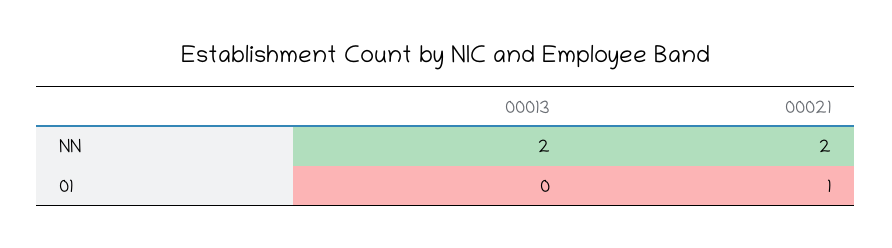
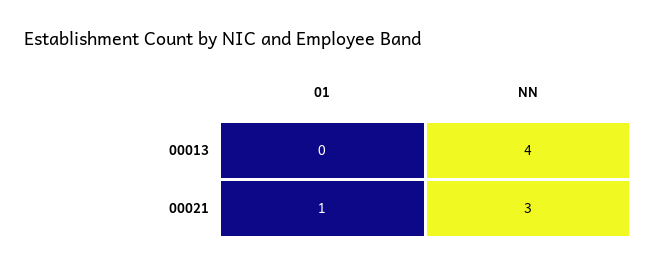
00013, NN: 2 -> 4
00021, NN: 2 -> 3

